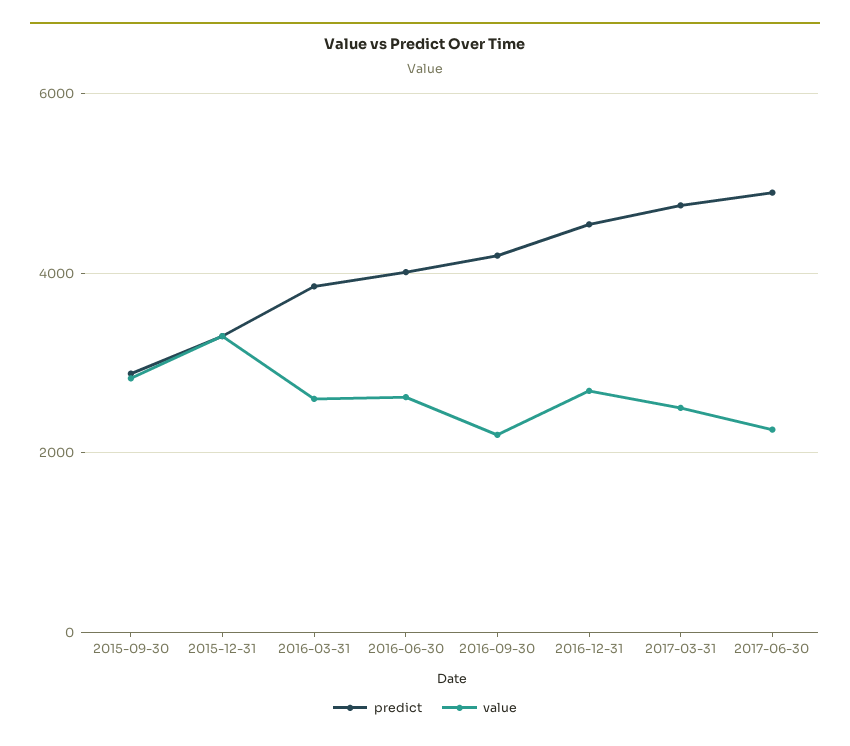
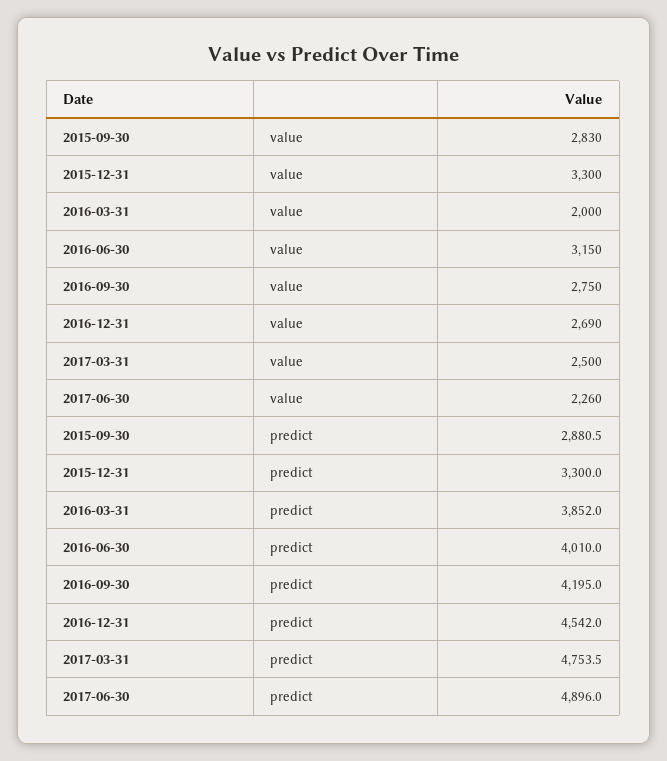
value, 2016-03-31: 2600 -> 2000
value, 2016-06-30: 2600 -> 3150
value, 2016-09-30: 2200 -> 2750

